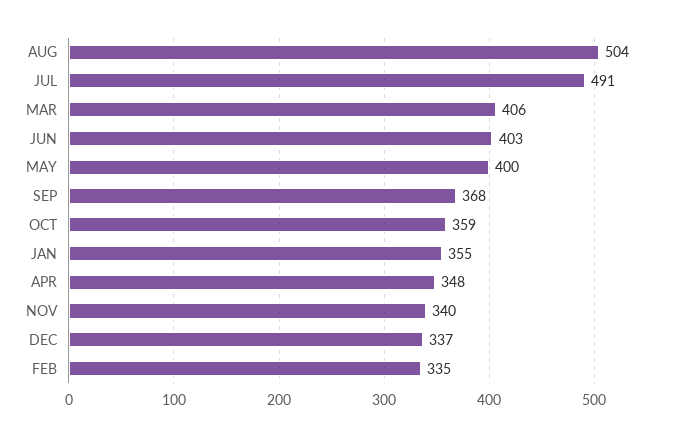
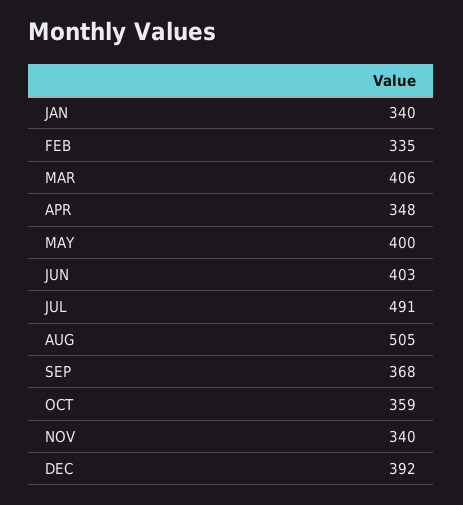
AUG: 504 -> 505
JAN: 355 -> 340
DEC: 337 -> 392

